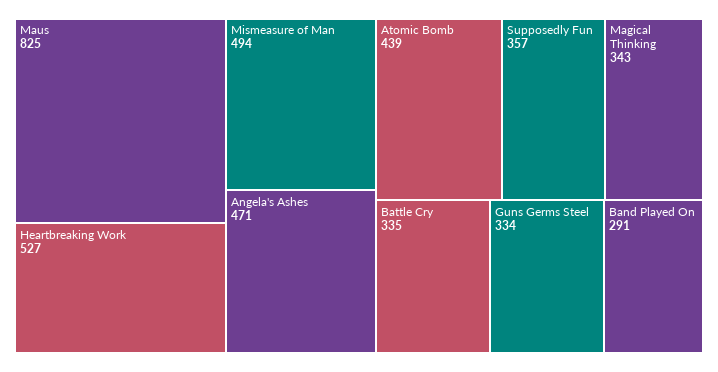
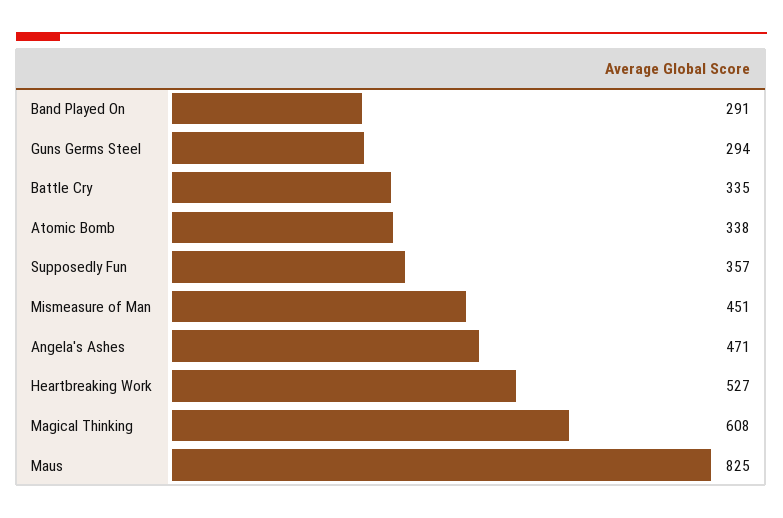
Mismeasure of Man: 494 -> 451
Atomic Bomb: 439 -> 338
Magical Thinking: 343 -> 608
Guns Germs Steel: 334 -> 294

